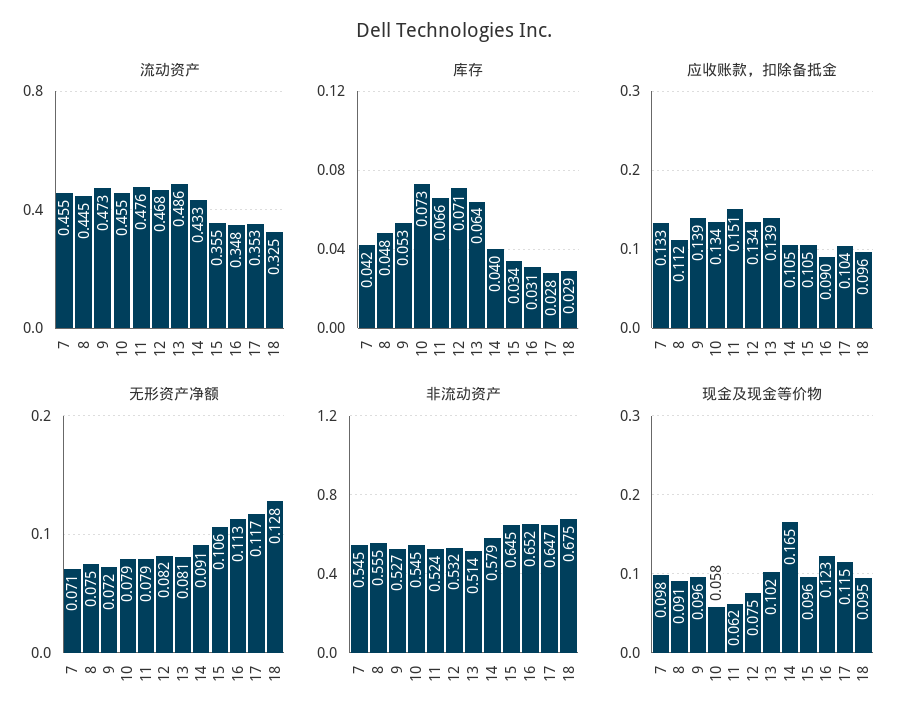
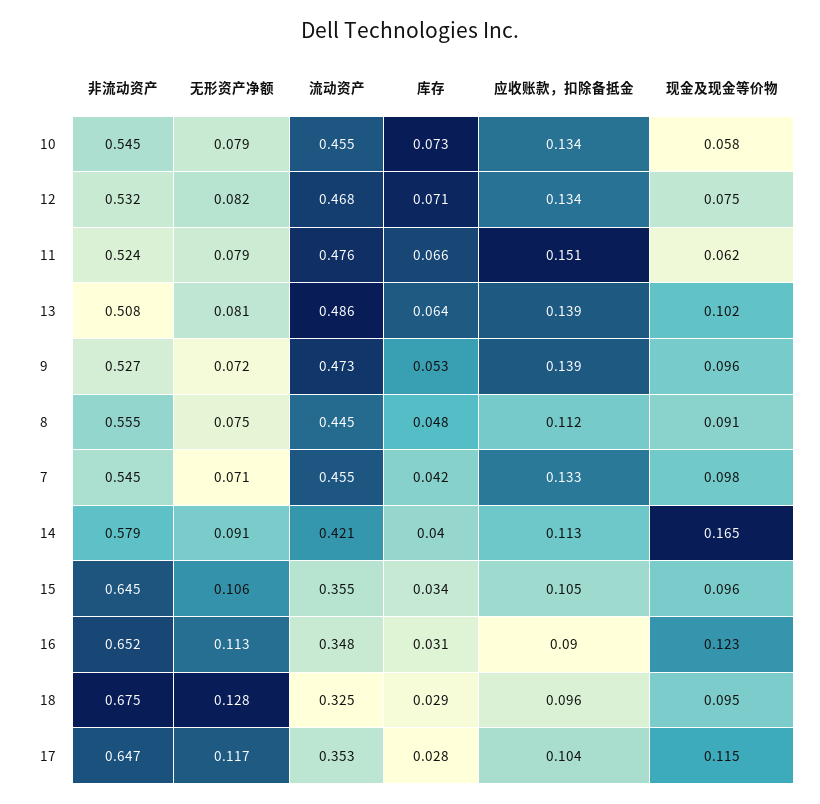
流动资产, 14: 0.433 -> 0.421
应收账款，扣除备抵金, 14: 0.105 -> 0.113
非流动资产, 13: 0.514 -> 0.508

